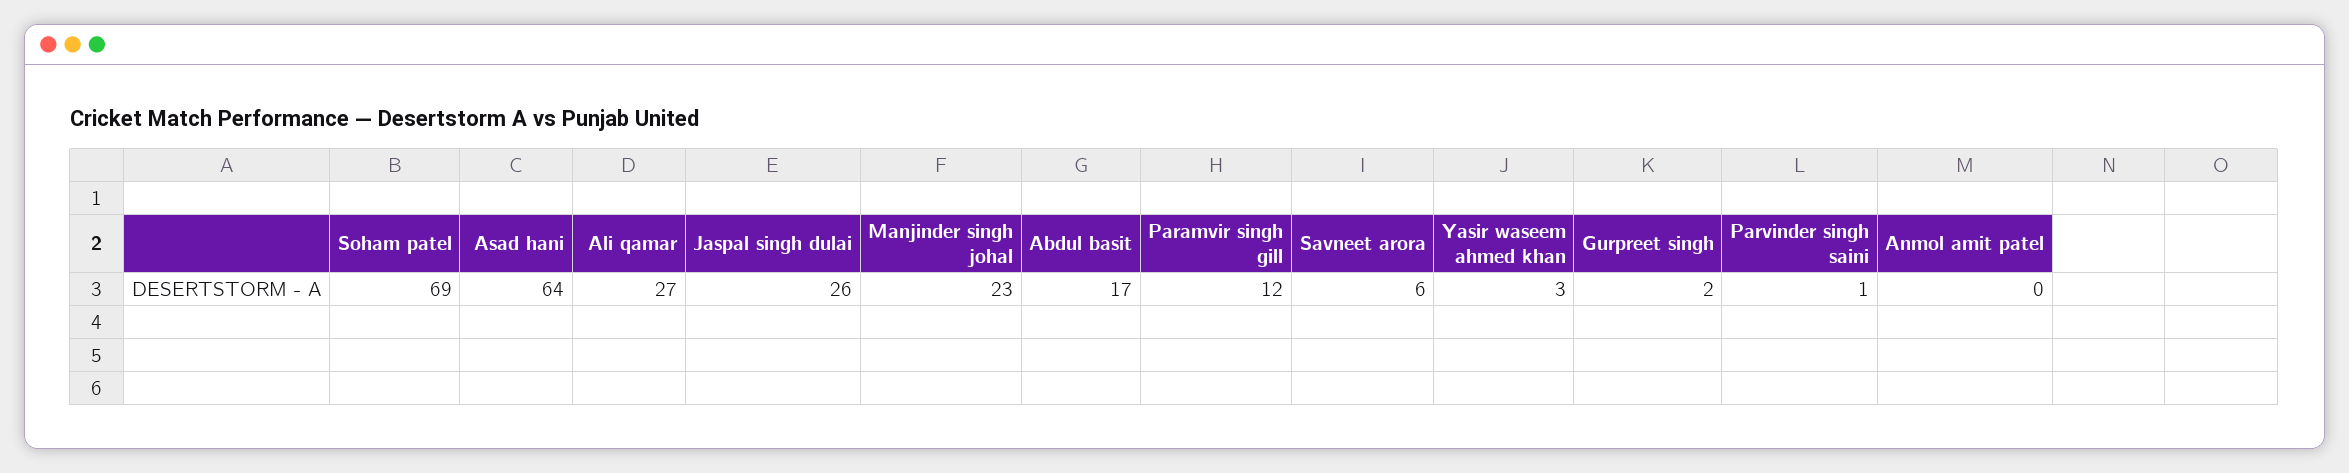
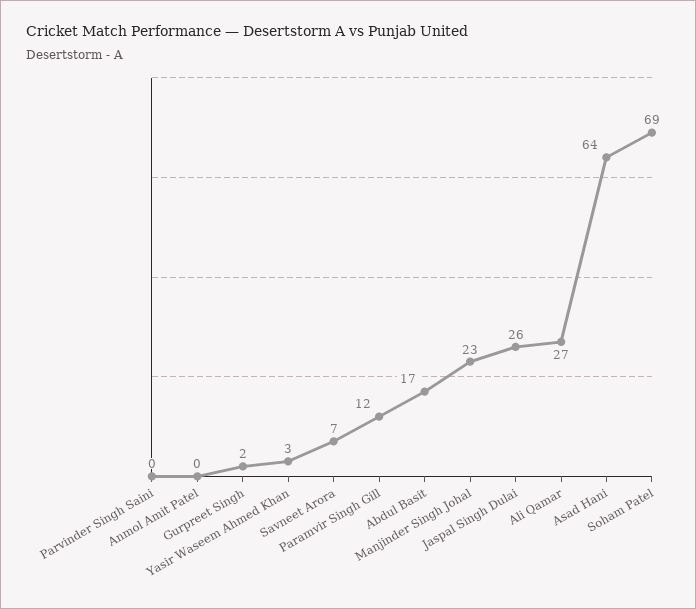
Savneet arora: 6 -> 7
Parvinder singh saini: 1 -> 0

